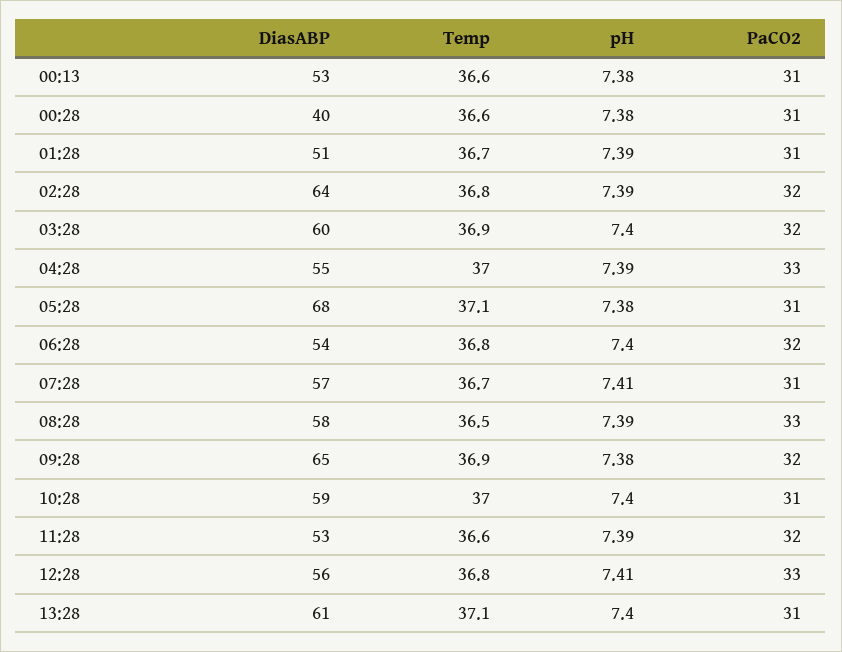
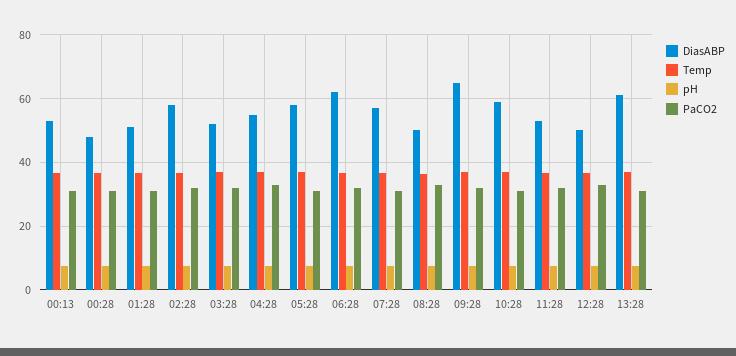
DiasABP, 00:28: 40 -> 48
DiasABP, 02:28: 64 -> 58
DiasABP, 03:28: 60 -> 52
DiasABP, 05:28: 68 -> 58
DiasABP, 06:28: 54 -> 62
DiasABP, 08:28: 58 -> 50
DiasABP, 12:28: 56 -> 50

